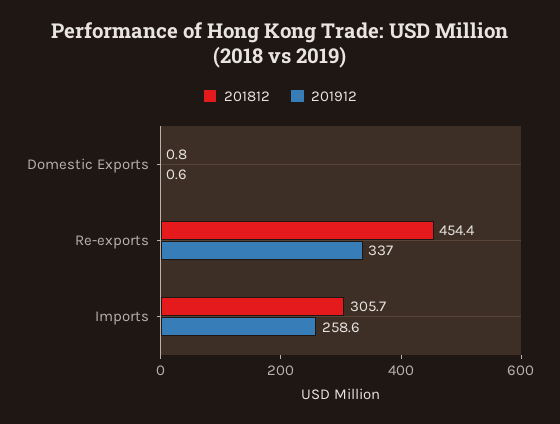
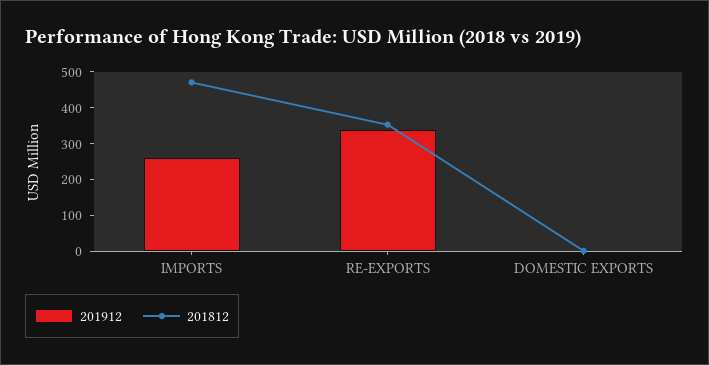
201812, Re-exports: 454.4 -> 350
201812, Imports: 305.7 -> 475

